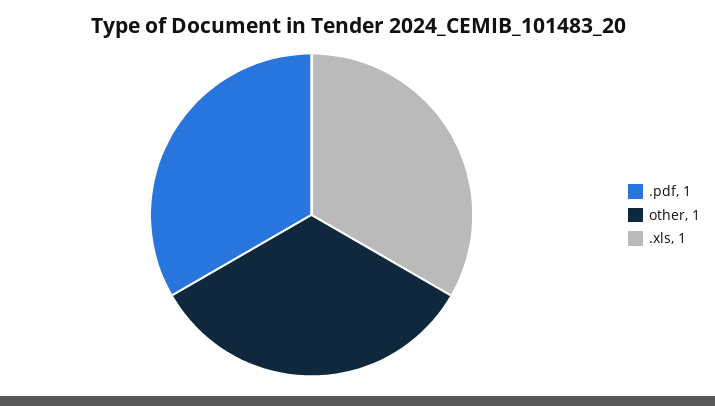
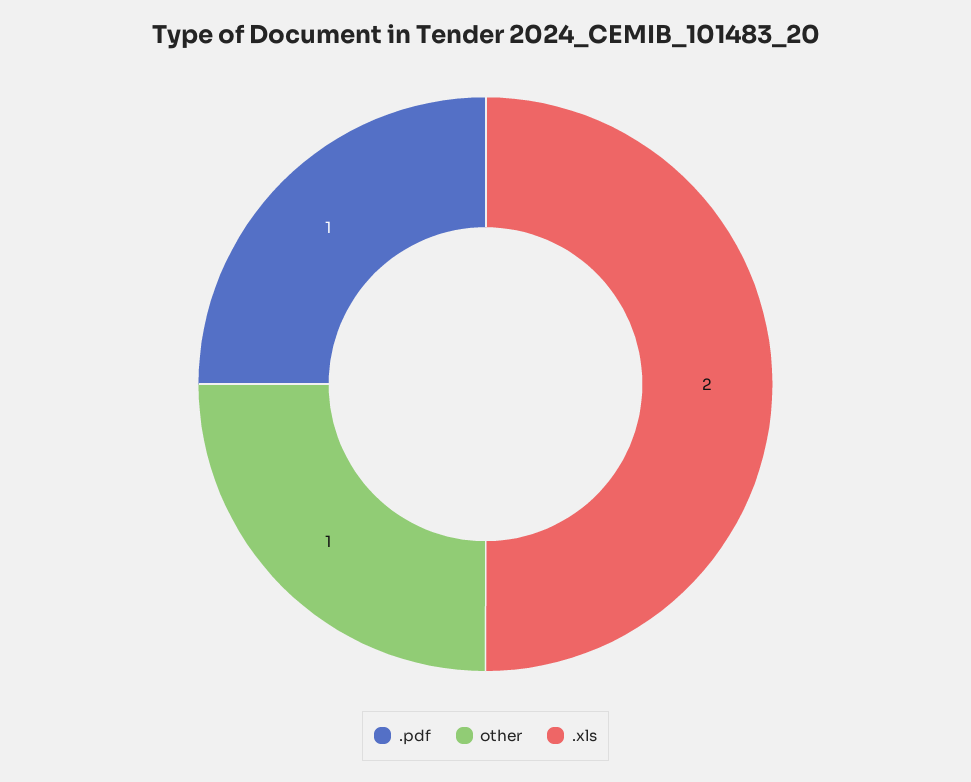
.xls: 1 -> 2

